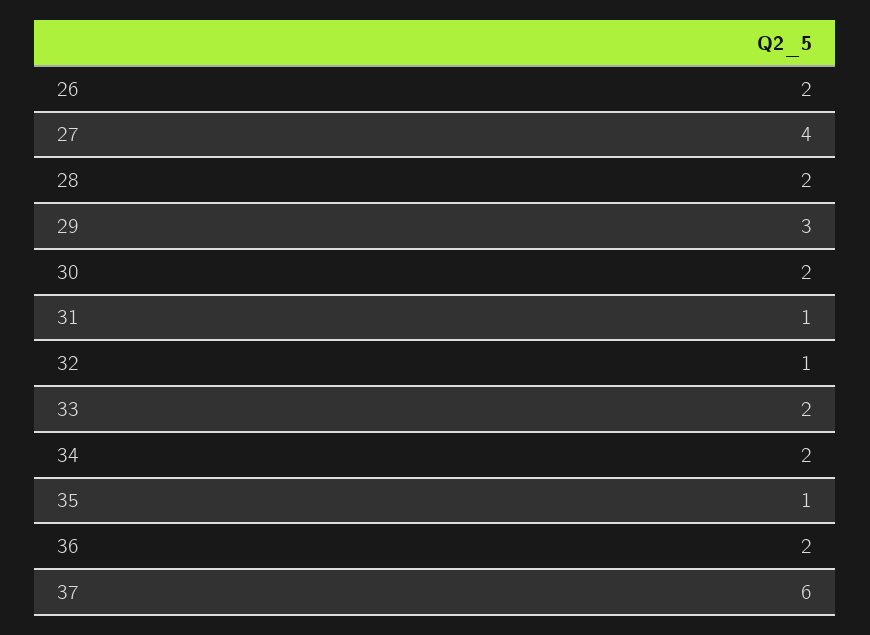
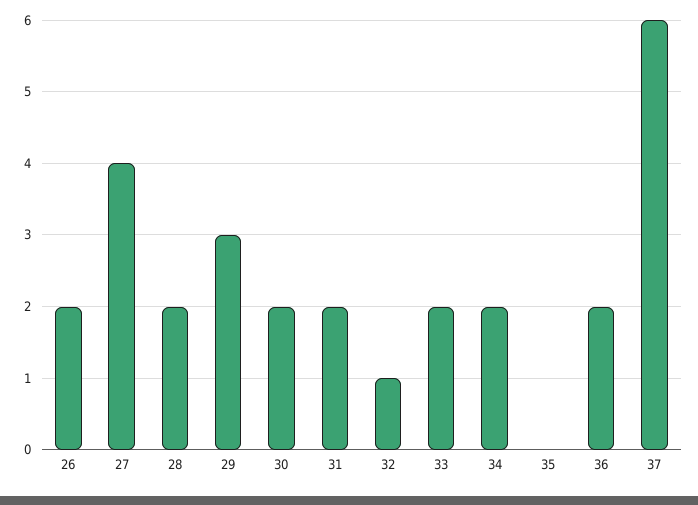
31: 1 -> 2
35: 1 -> 0

